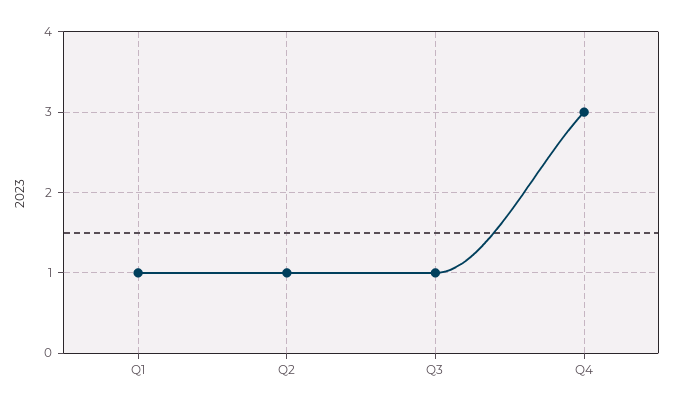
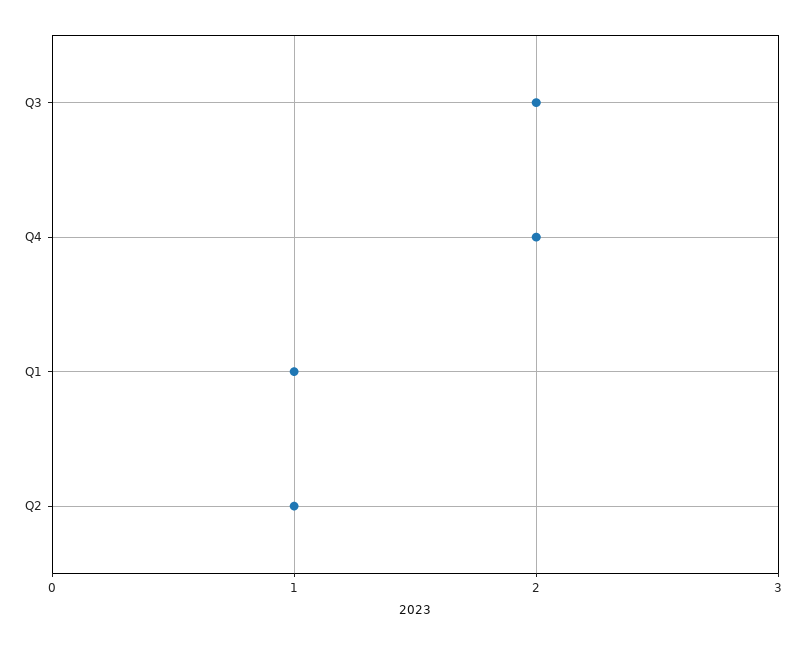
Q3: 1 -> 2
Q4: 3 -> 2

